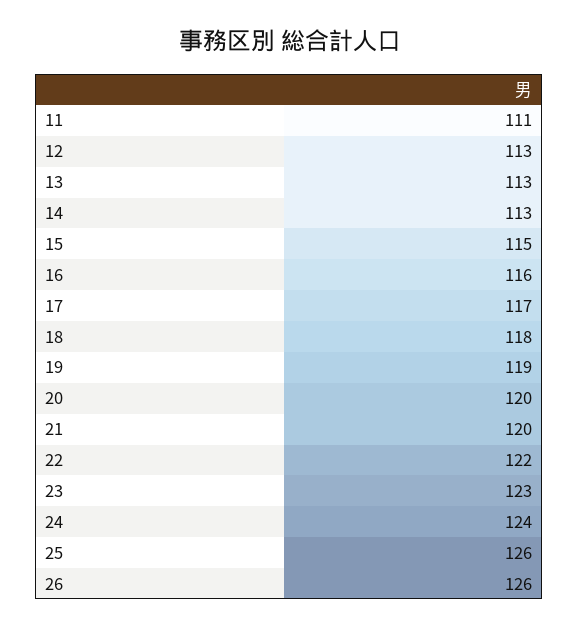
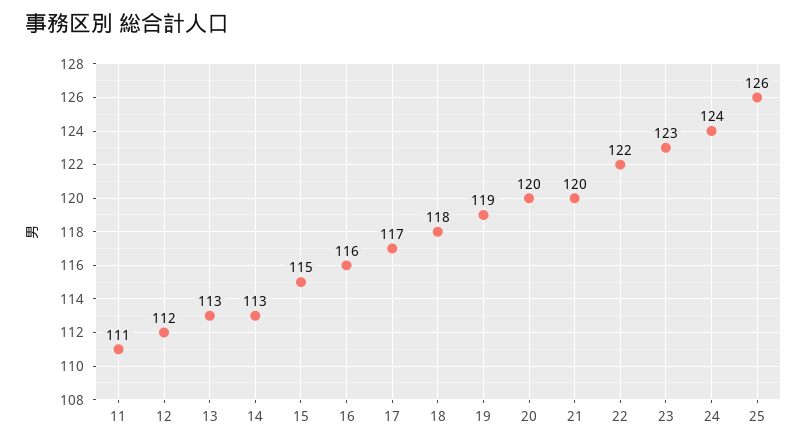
12: 113 -> 112
26: 126 -> none

